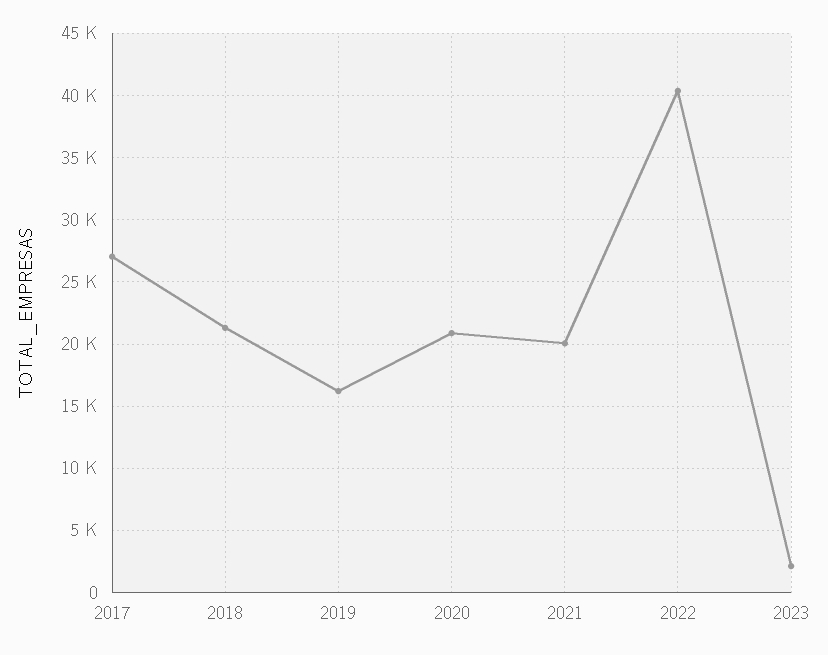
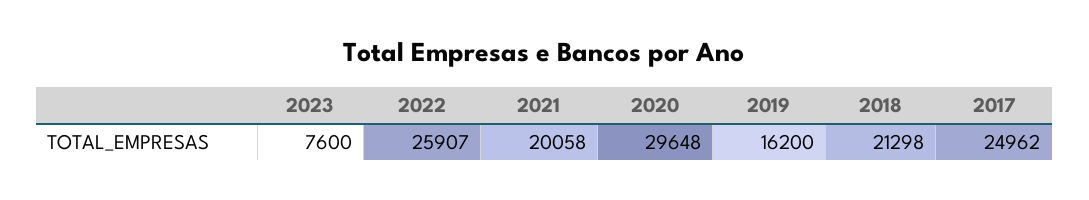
2017: 27000 -> 24962
2020: 21000 -> 29648
2022: 40500 -> 25907
2023: 2000 -> 7600

